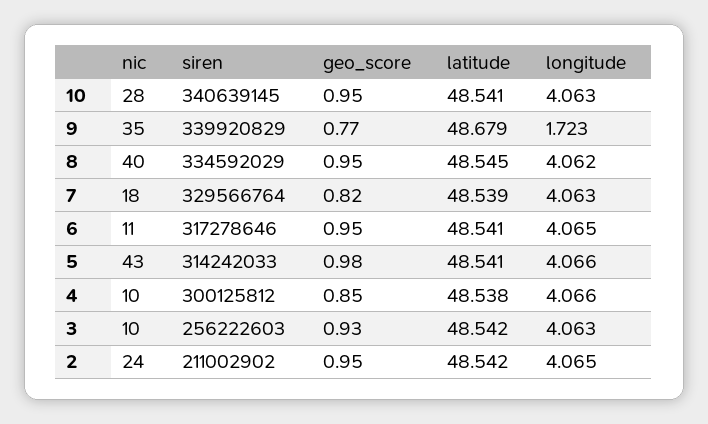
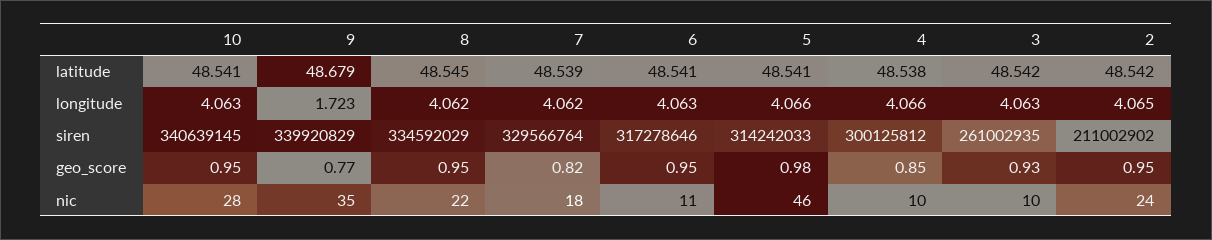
nic, 8: 40 -> 22
longitude, 7: 4.063 -> 4.062
longitude, 6: 4.065 -> 4.063
nic, 5: 43 -> 46
siren, 3: 256222603 -> 261002935

